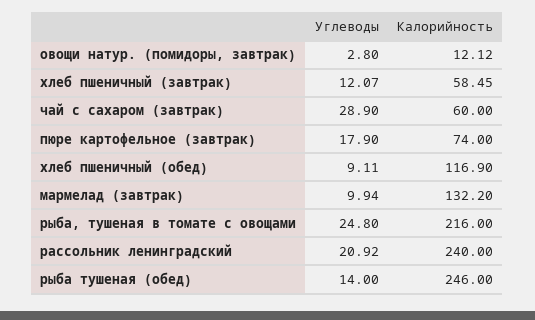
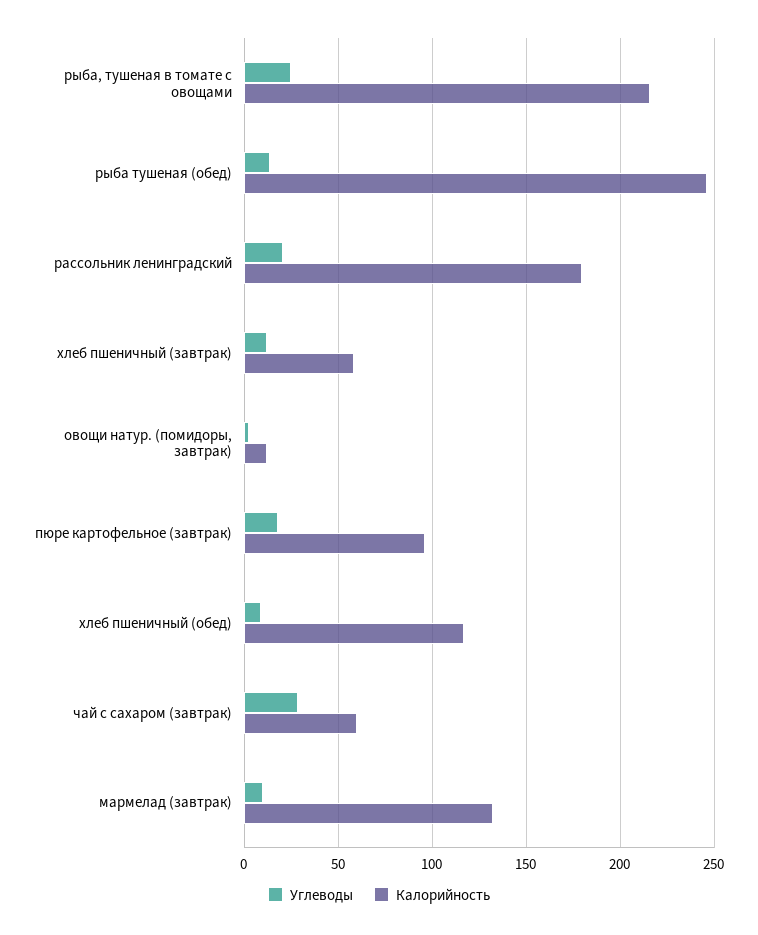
Калорийность, пюре картофельное (завтрак): 74 -> 95
Калорийность, рассольник ленинградский: 240 -> 180

